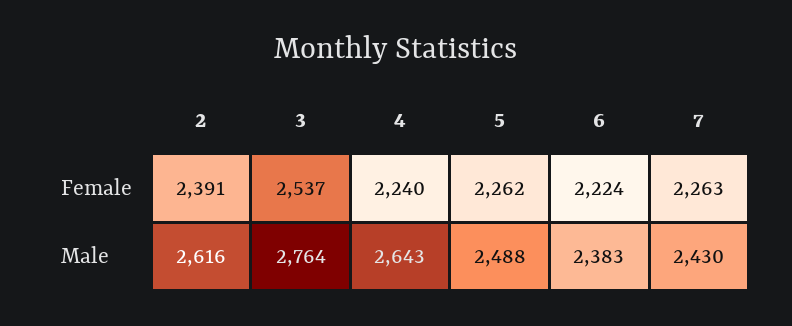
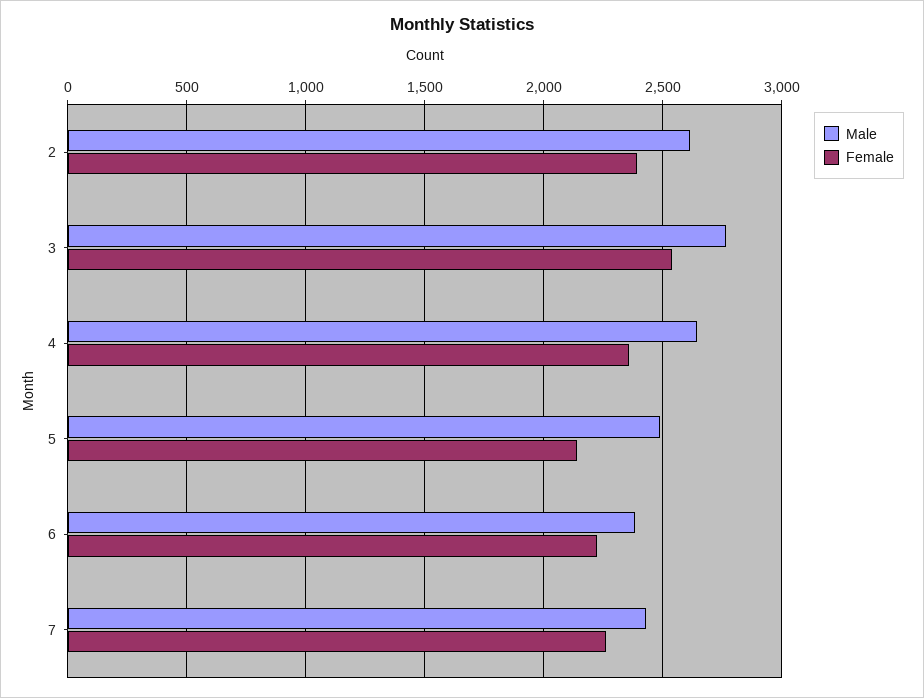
Female, 4: 2240 -> 2350
Female, 5: 2262 -> 2150

